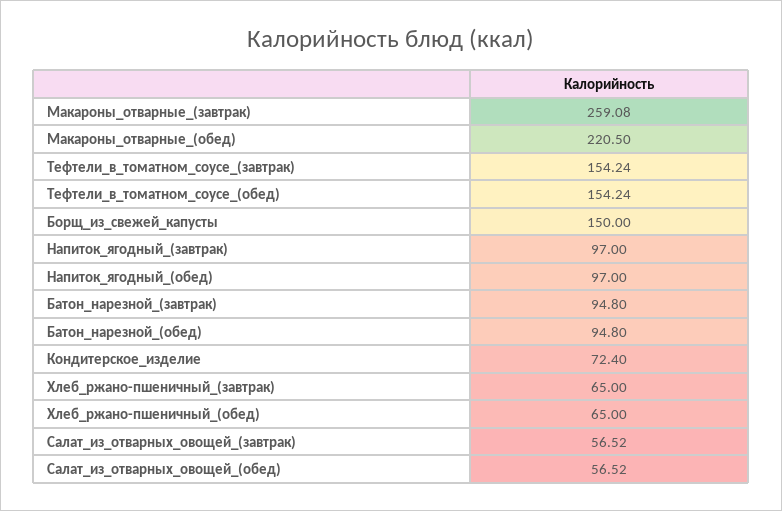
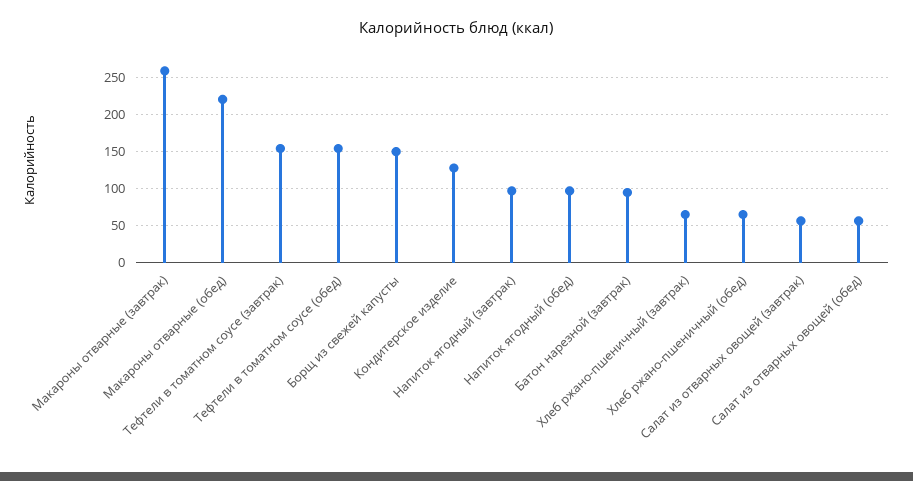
Батон_нарезной_(обед): 94.8 -> none
Кондитерское_изделие: 72.4 -> 130

